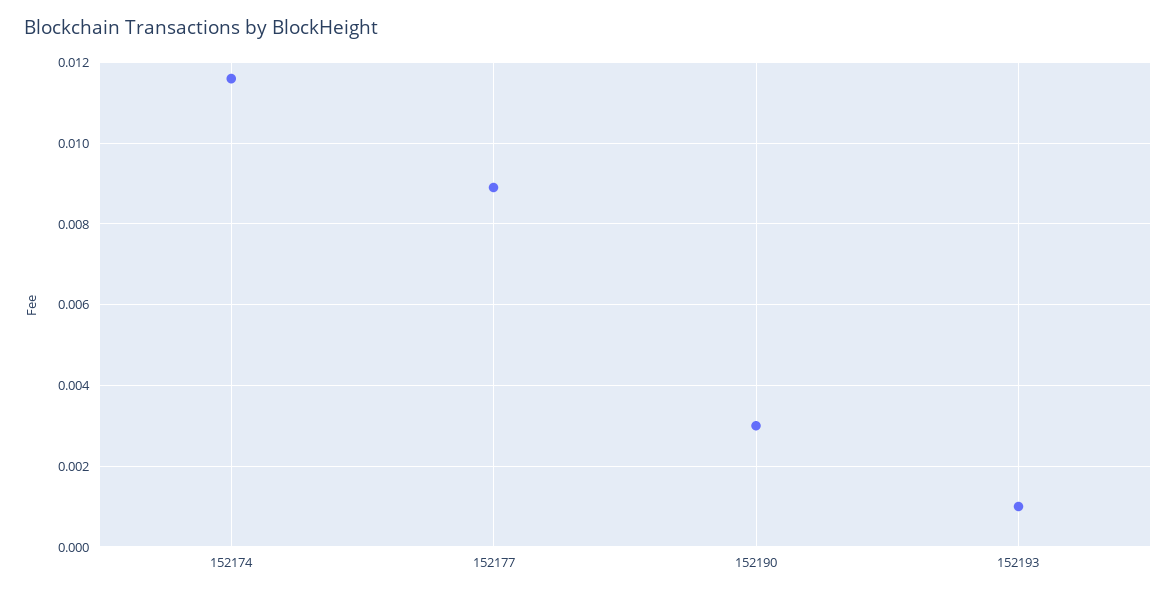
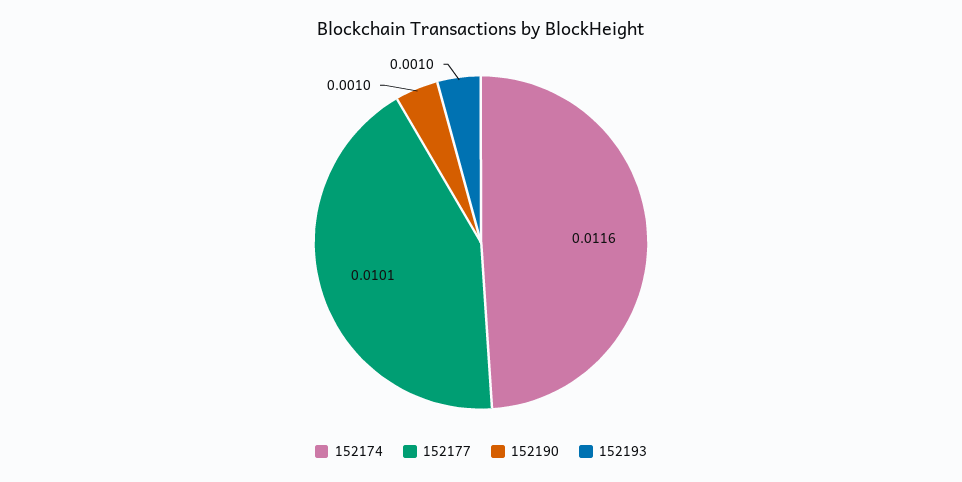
152177: 0.009 -> 0.0101
152190: 0.003 -> 0.001

